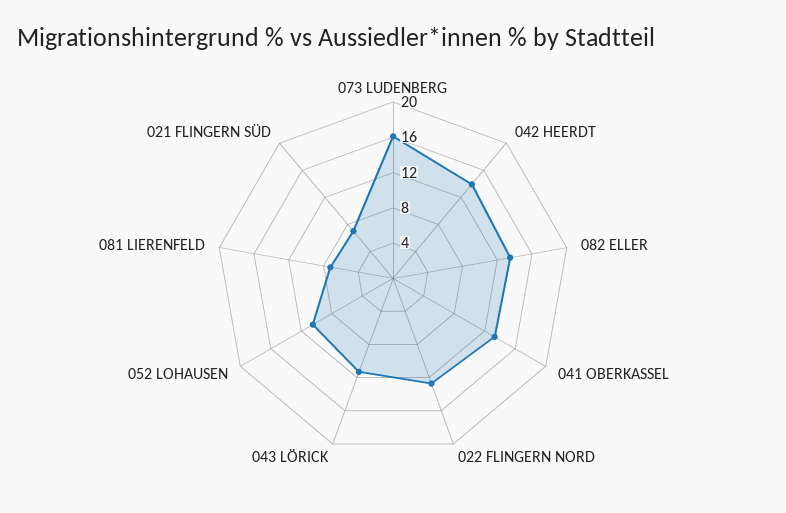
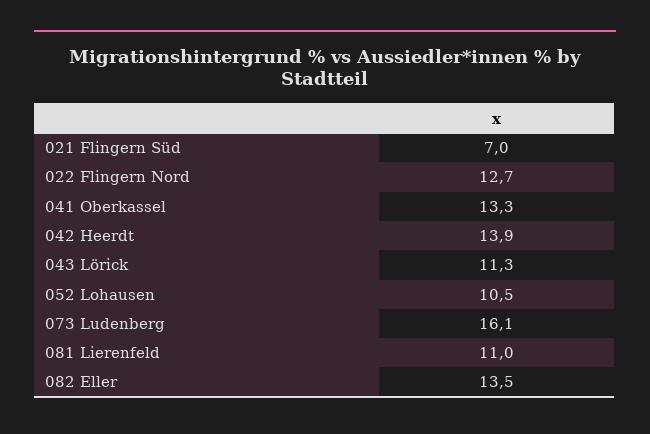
081 LIERENFELD: 7 -> 11

